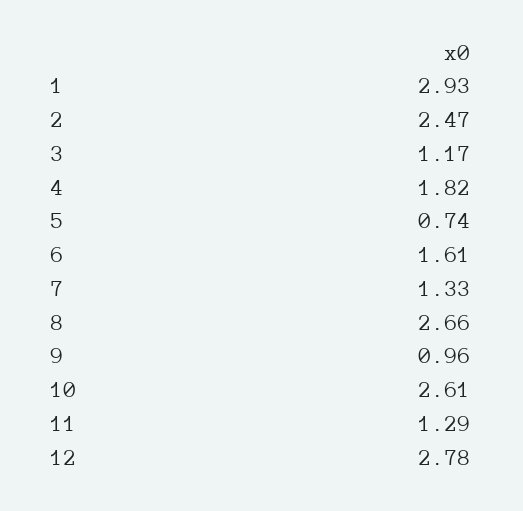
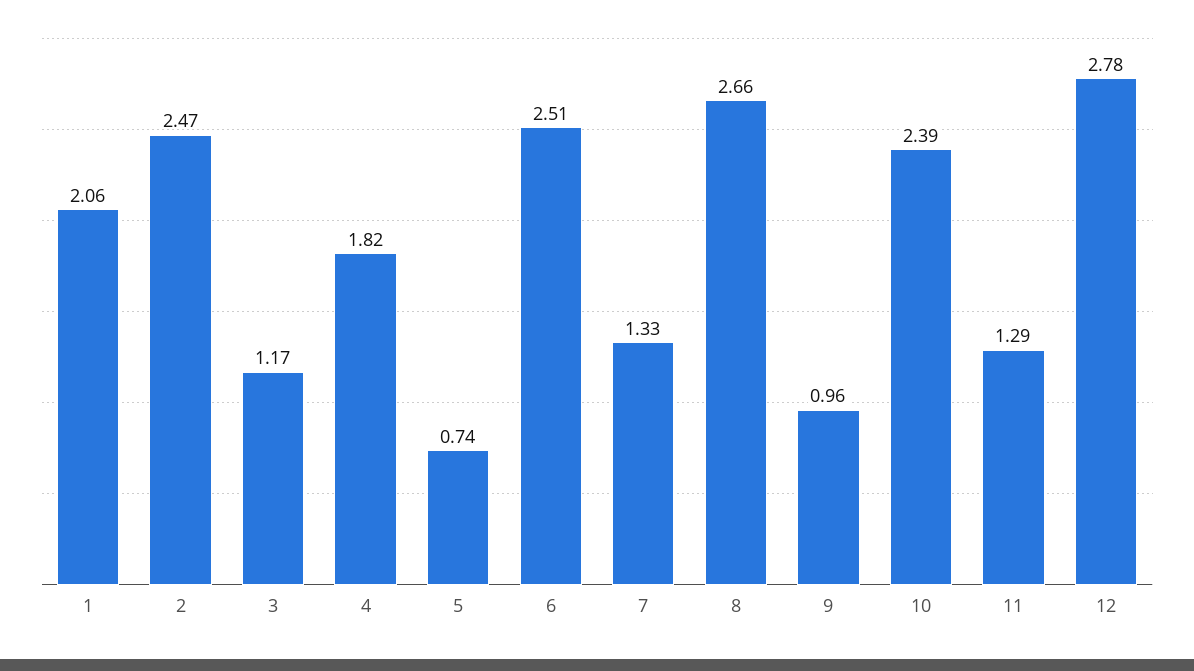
1: 2.93 -> 2.06
6: 1.61 -> 2.51
10: 2.61 -> 2.39

